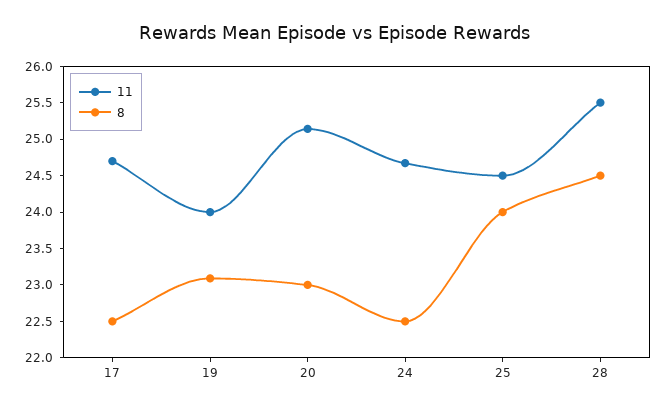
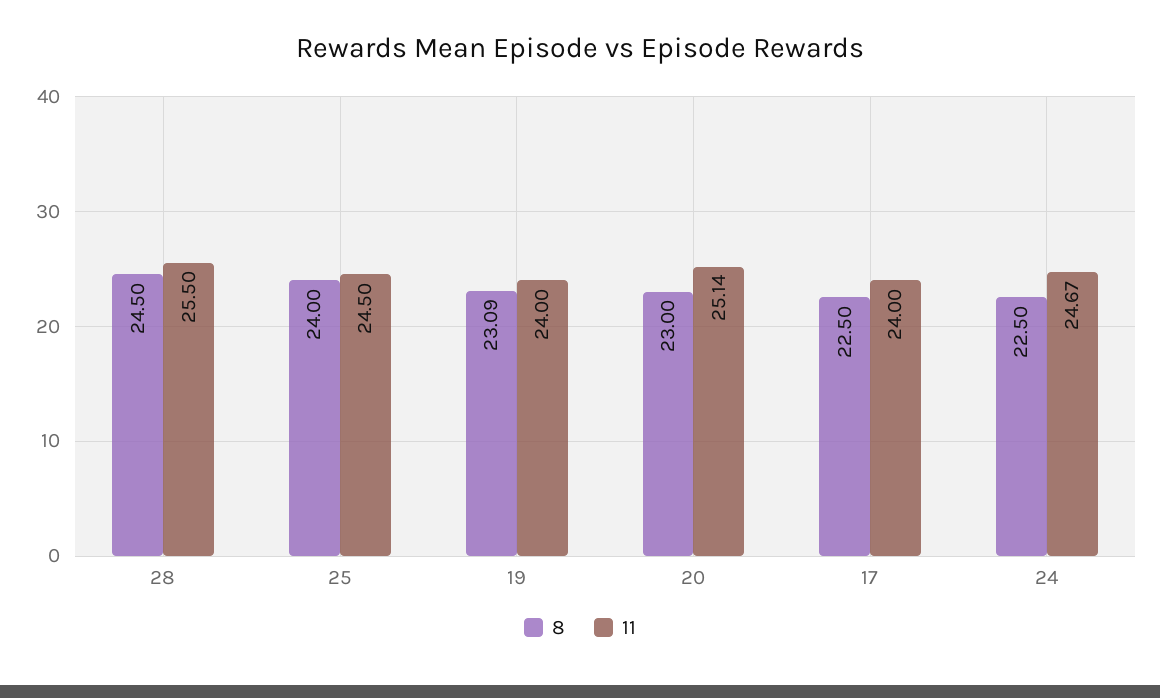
11, 17: 24.75 -> 24

